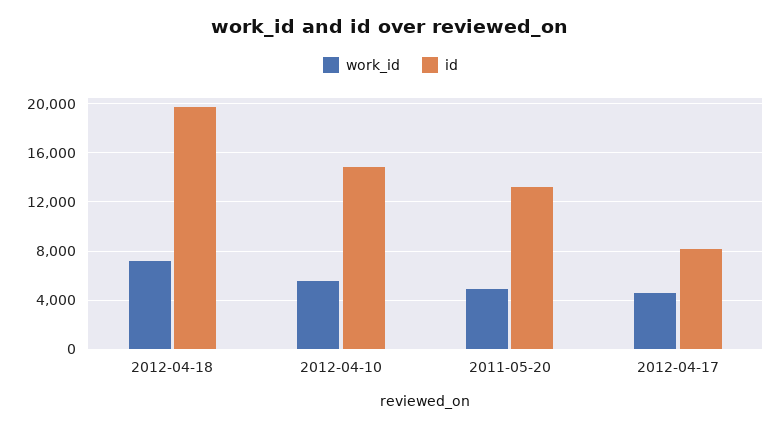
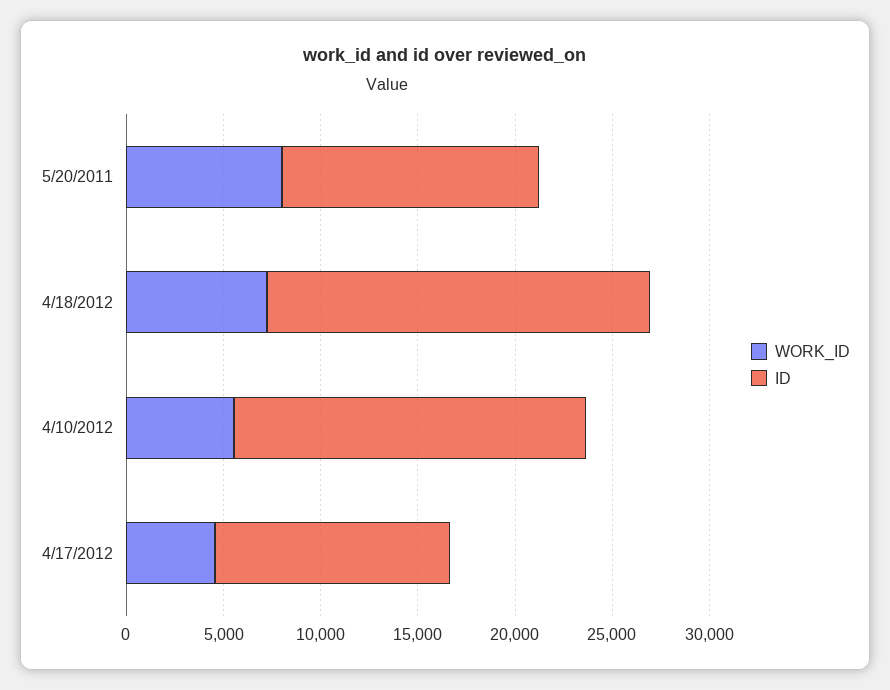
id, 2012-04-10: 15000 -> 18000
work_id, 2011-05-20: 5000 -> 8000
id, 2012-04-17: 8000 -> 12000

